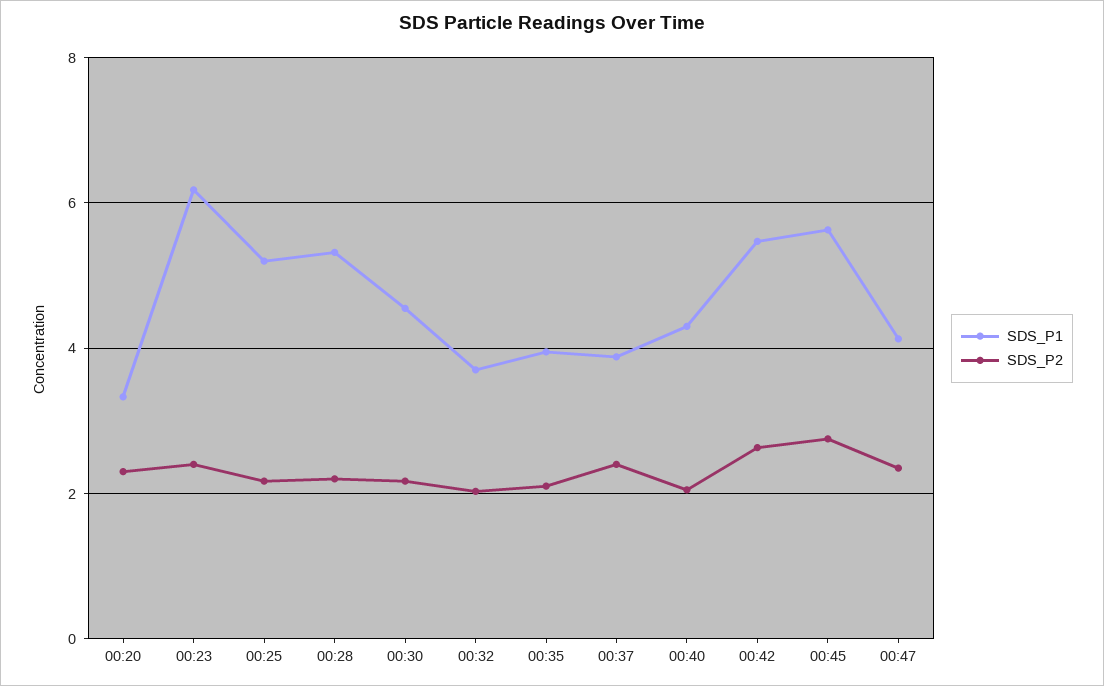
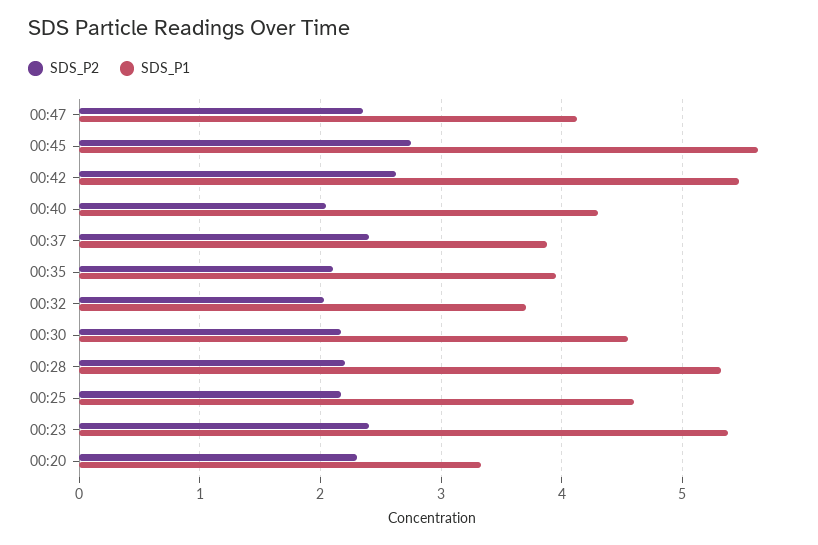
SDS_P1, 00:23: 6.2 -> 5.4
SDS_P1, 00:25: 5.2 -> 4.6

